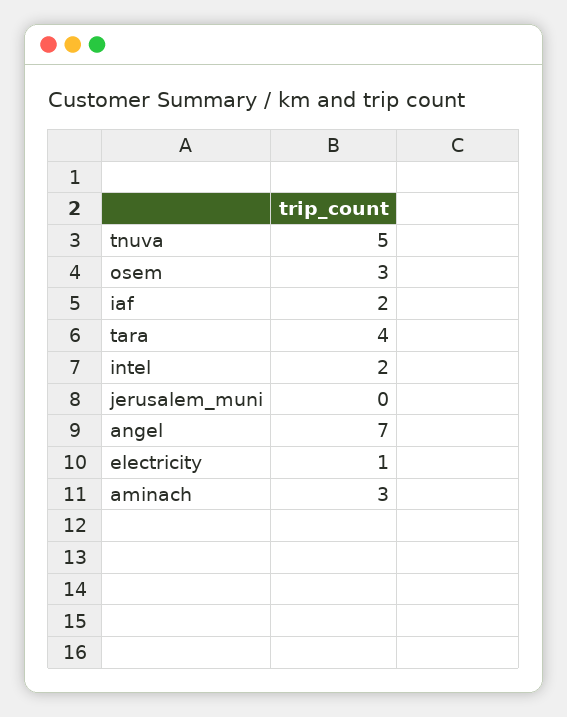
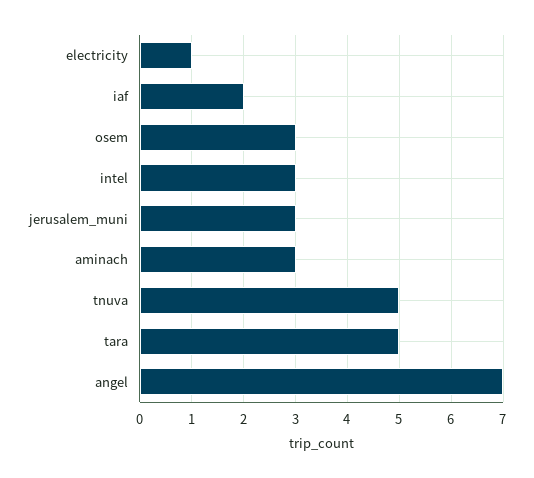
tara: 4 -> 5
intel: 2 -> 3
jerusalem_muni: 0 -> 3

